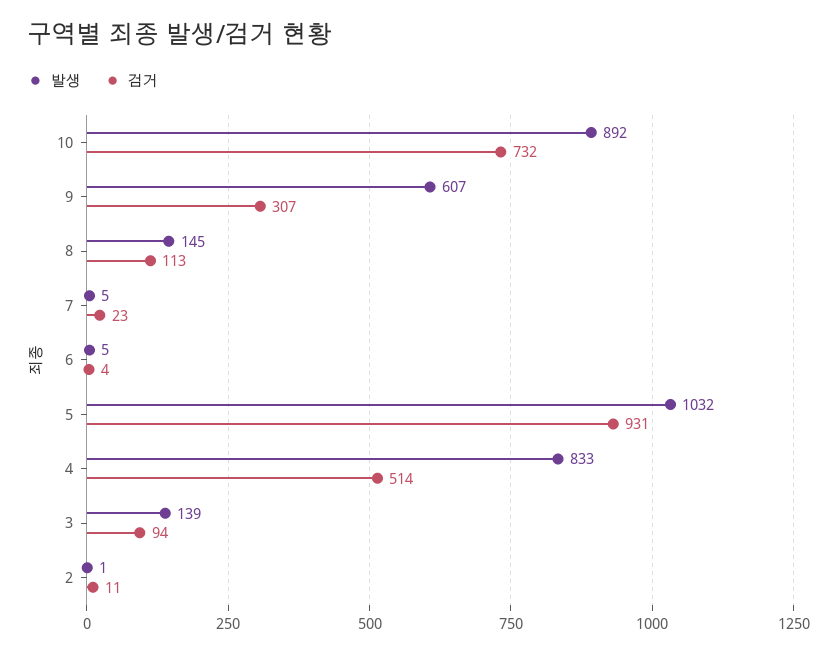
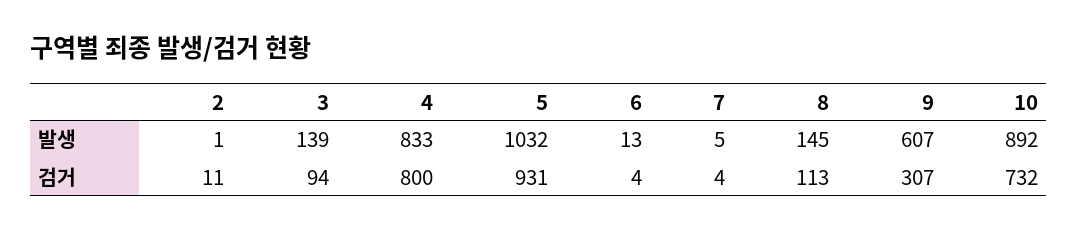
검거, 7: 23 -> 4
발생, 6: 5 -> 13
검거, 4: 514 -> 800

